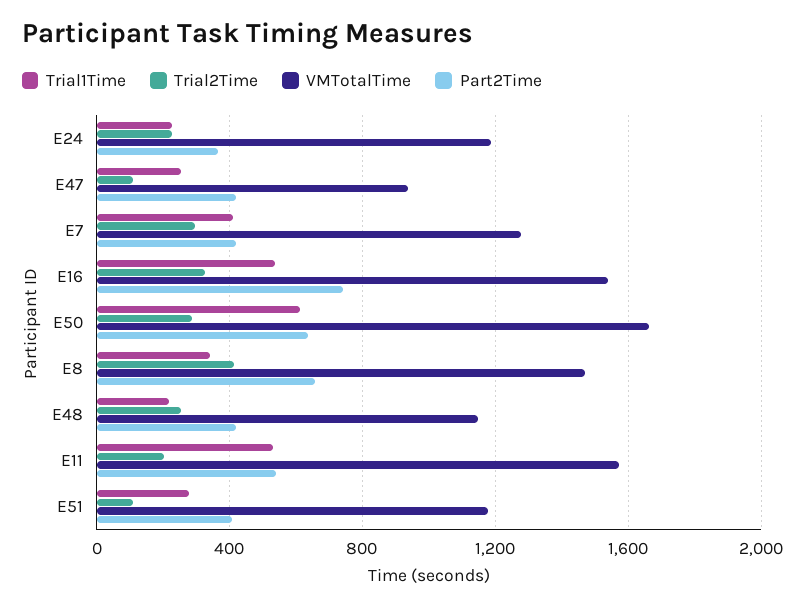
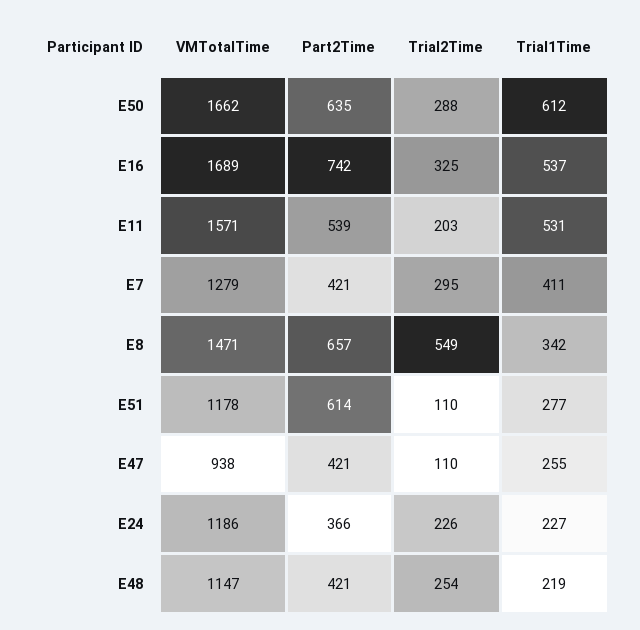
VMTotalTime, E16: 1550 -> 1689
Trial2Time, E8: 400 -> 549
Part2Time, E51: 400 -> 614

